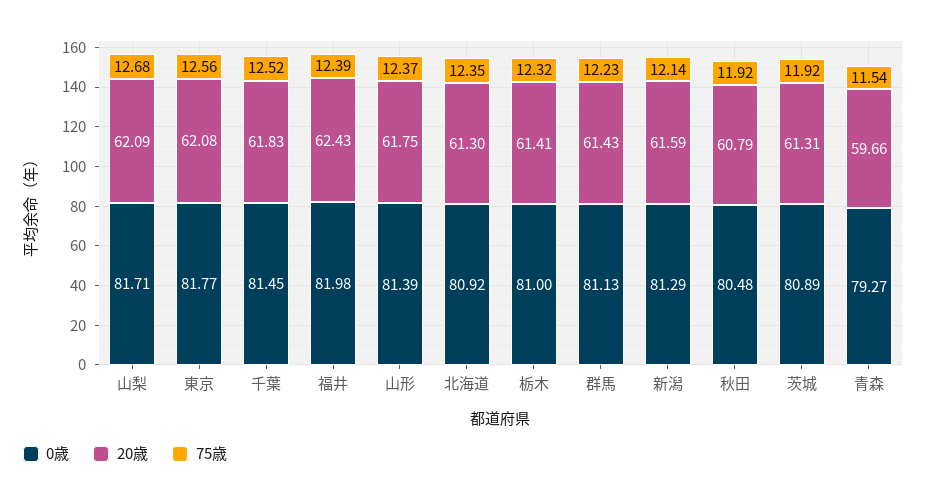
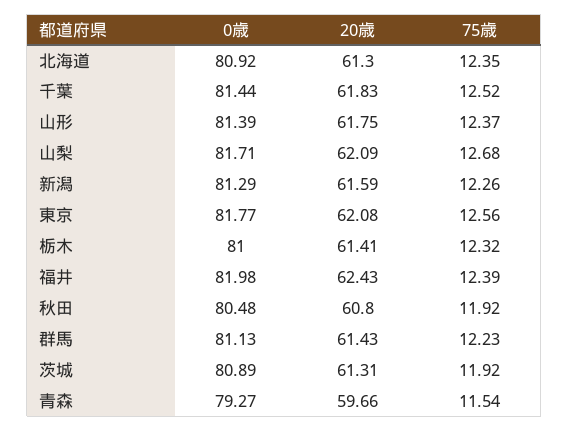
0歳, 千葉: 81.45 -> 81.44
75歳, 新潟: 12.14 -> 12.26
20歳, 秋田: 60.79 -> 60.8

